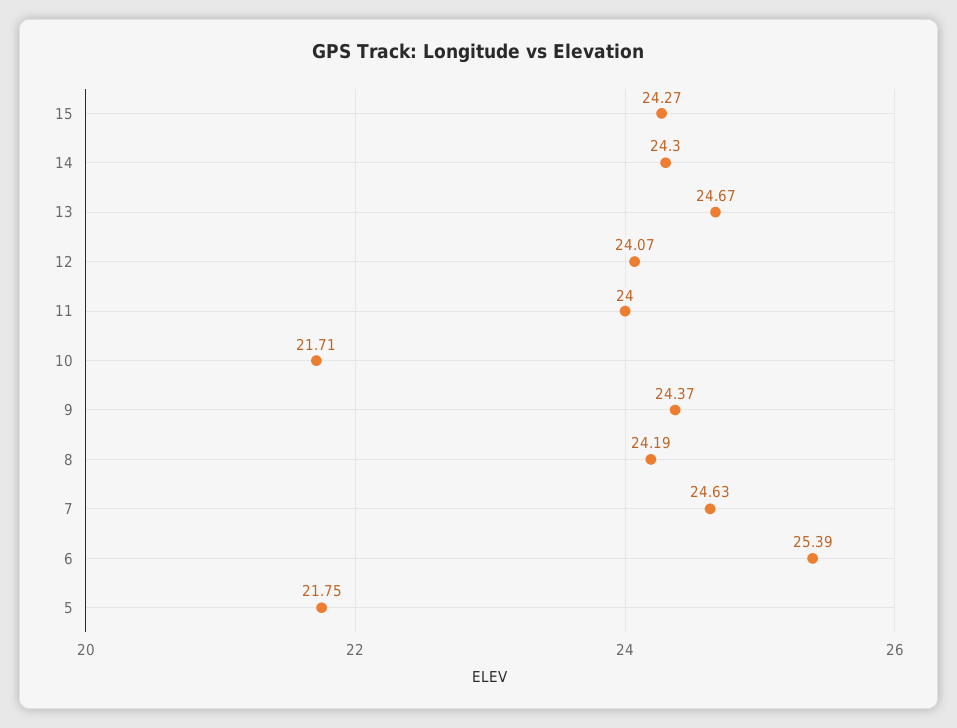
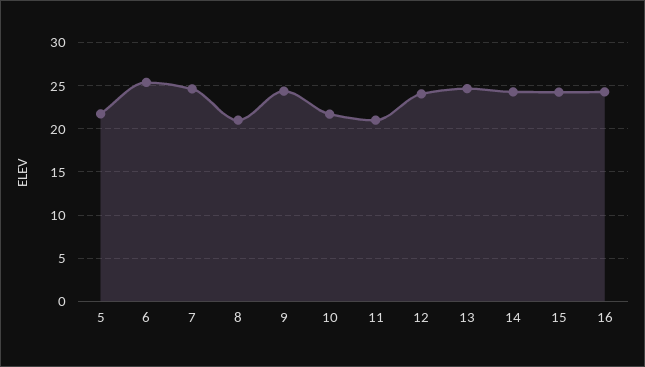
11: 24 -> 21
8: 24.19 -> 21
16: none -> 24

